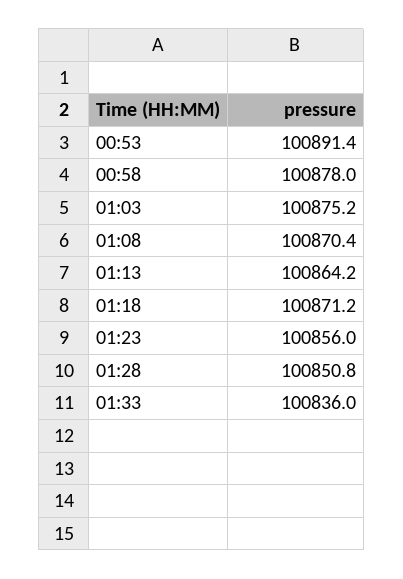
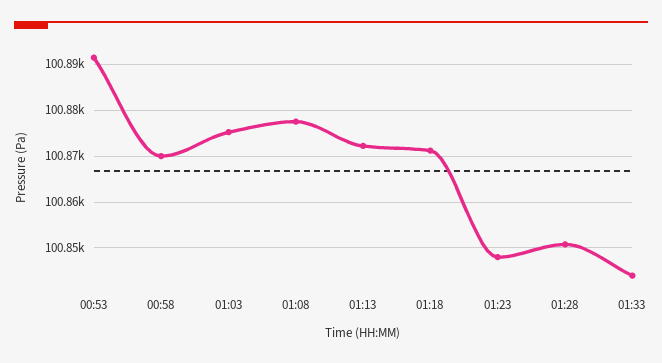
00:58: 100878 -> 100870
01:08: 100870.4 -> 100878
01:13: 100864.2 -> 100872
01:23: 100856 -> 100848
01:33: 100836 -> 100844

